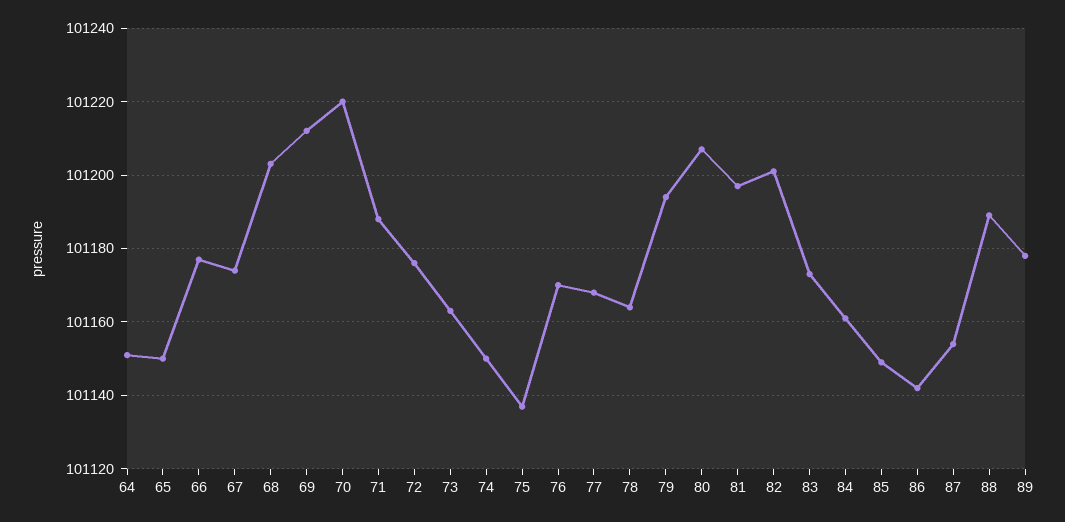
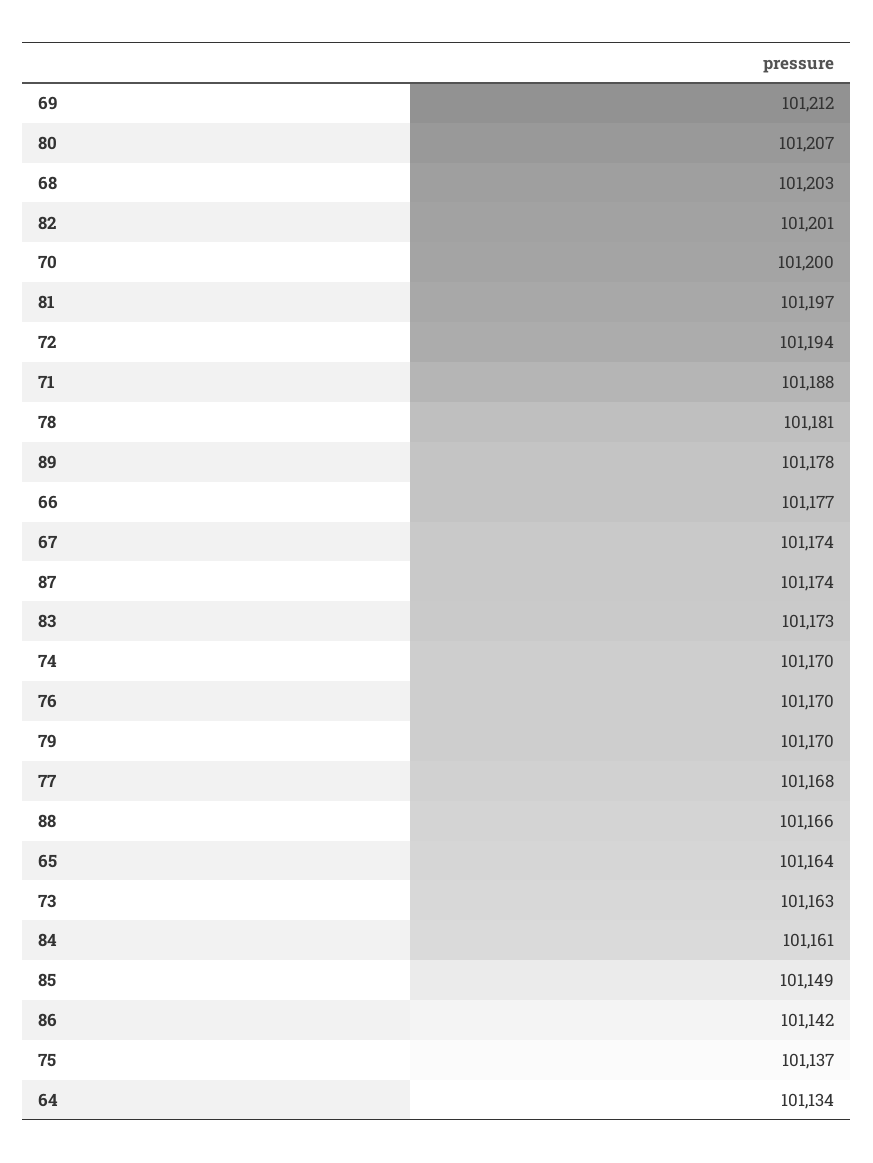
64: 101150 -> 101134
65: 101150 -> 101164
70: 101220 -> 101200
72: 101175 -> 101194
74: 101150 -> 101170
78: 101165 -> 101181
79: 101195 -> 101170
87: 101155 -> 101174
88: 101190 -> 101166

